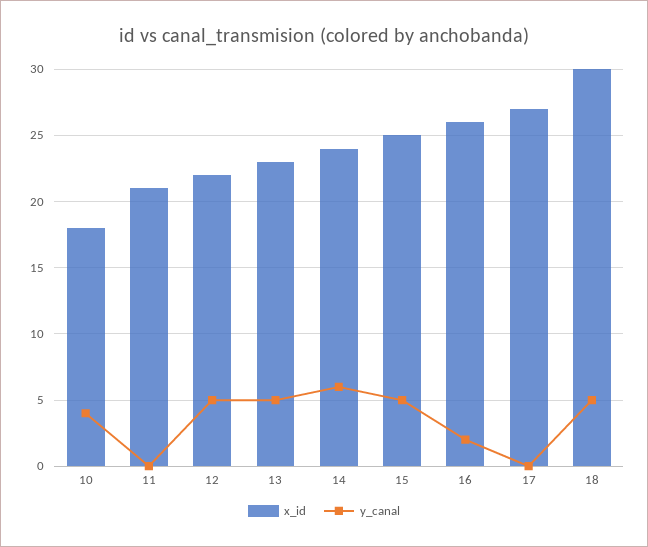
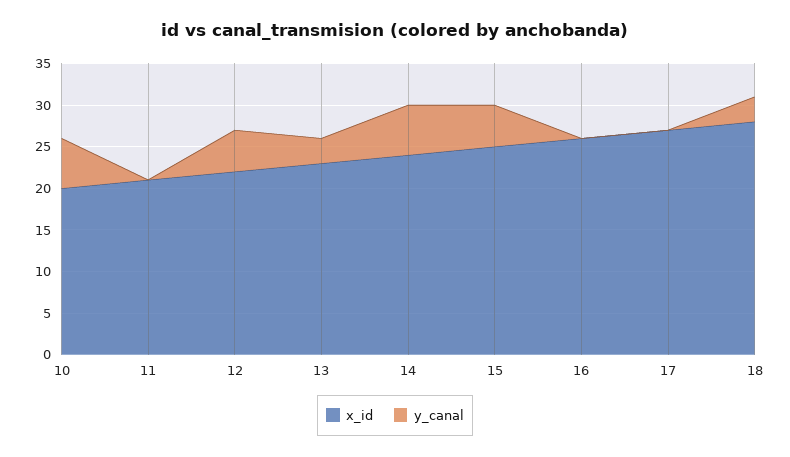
x_id, 10: 18 -> 20
y_canal, 10: 4 -> 6
y_canal, 13: 5 -> 3
y_canal, 16: 2 -> 0
x_id, 18: 30 -> 28
y_canal, 18: 5 -> 3

